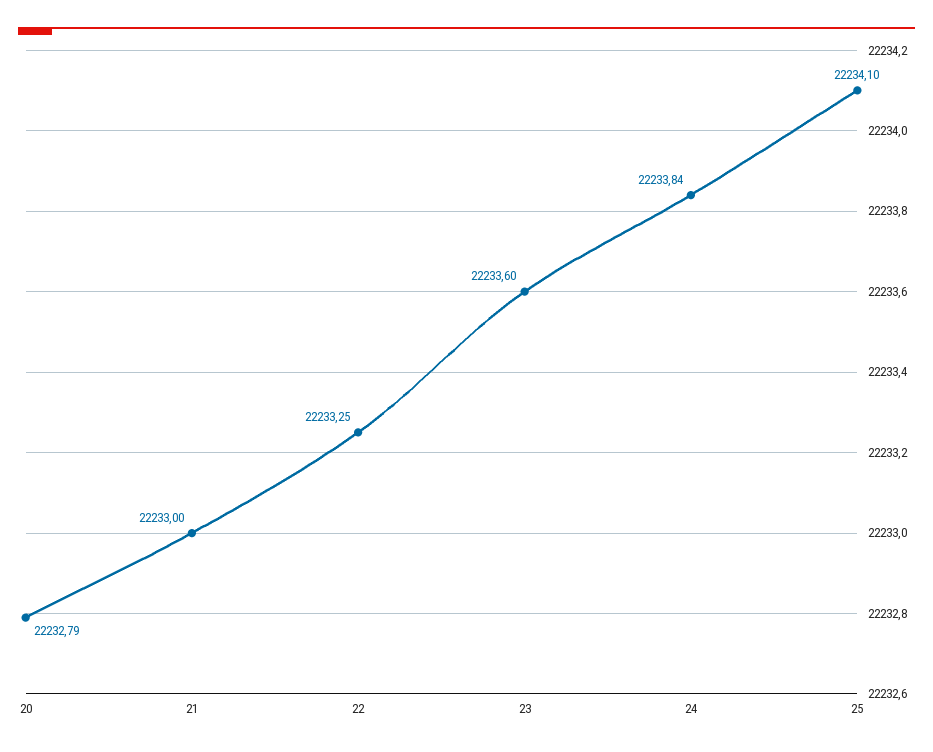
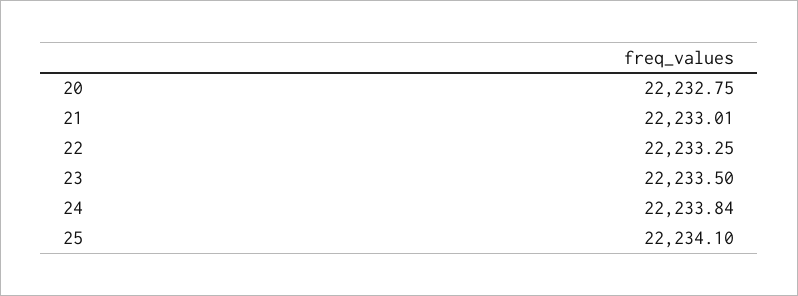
20: 22232.79 -> 22232.75
21: 22233 -> 22233.01
23: 22233.6 -> 22233.5

